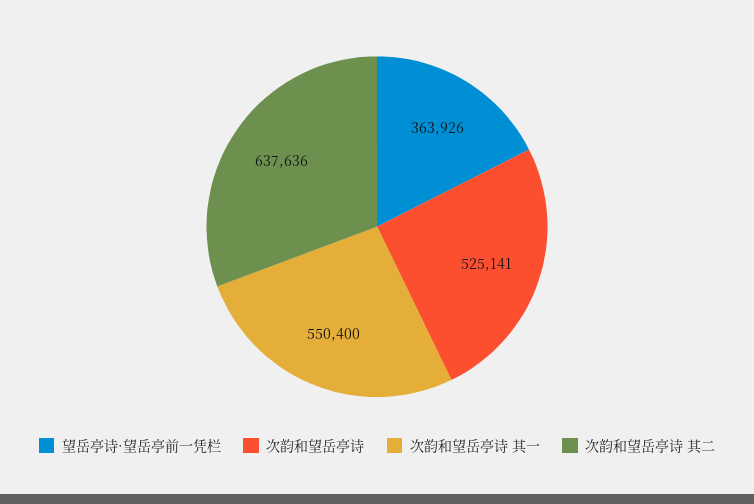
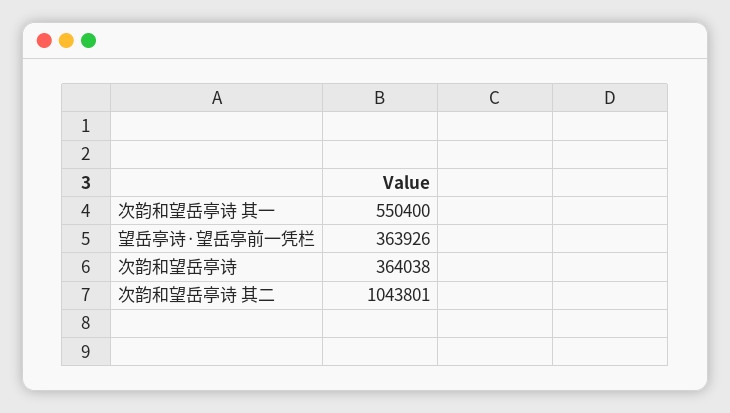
次韵和望岳亭诗: 525141 -> 364038
次韵和望岳亭诗 其二: 637636 -> 1043801

